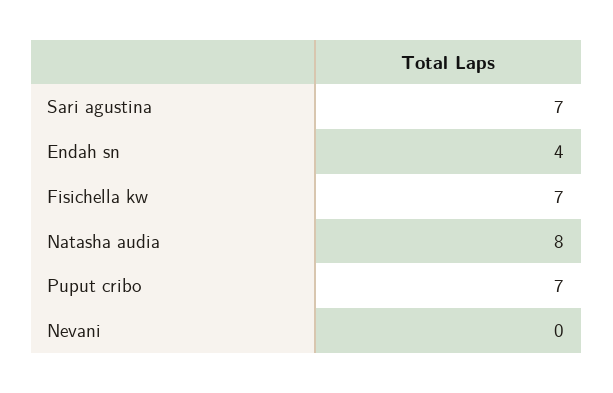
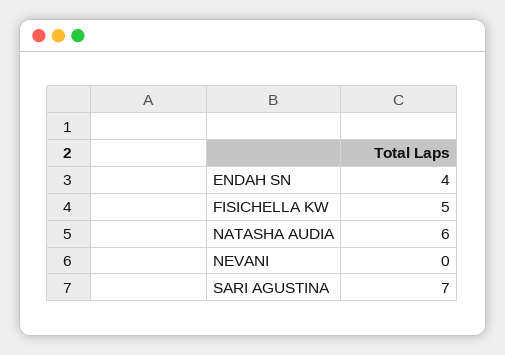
Fisichella kw: 7 -> 5
Natasha audia: 8 -> 6
Puput cribo: 7 -> none

